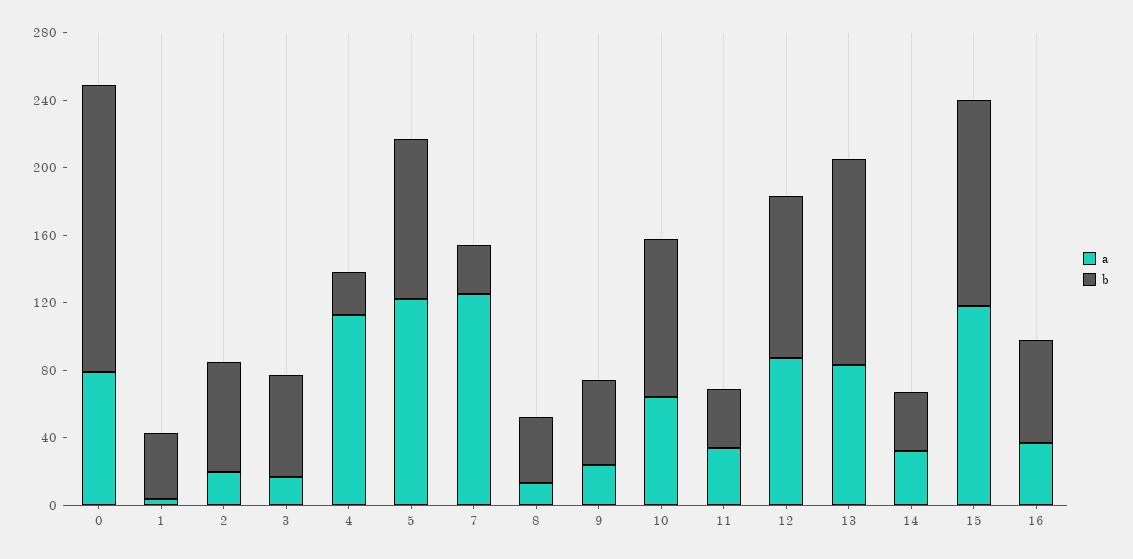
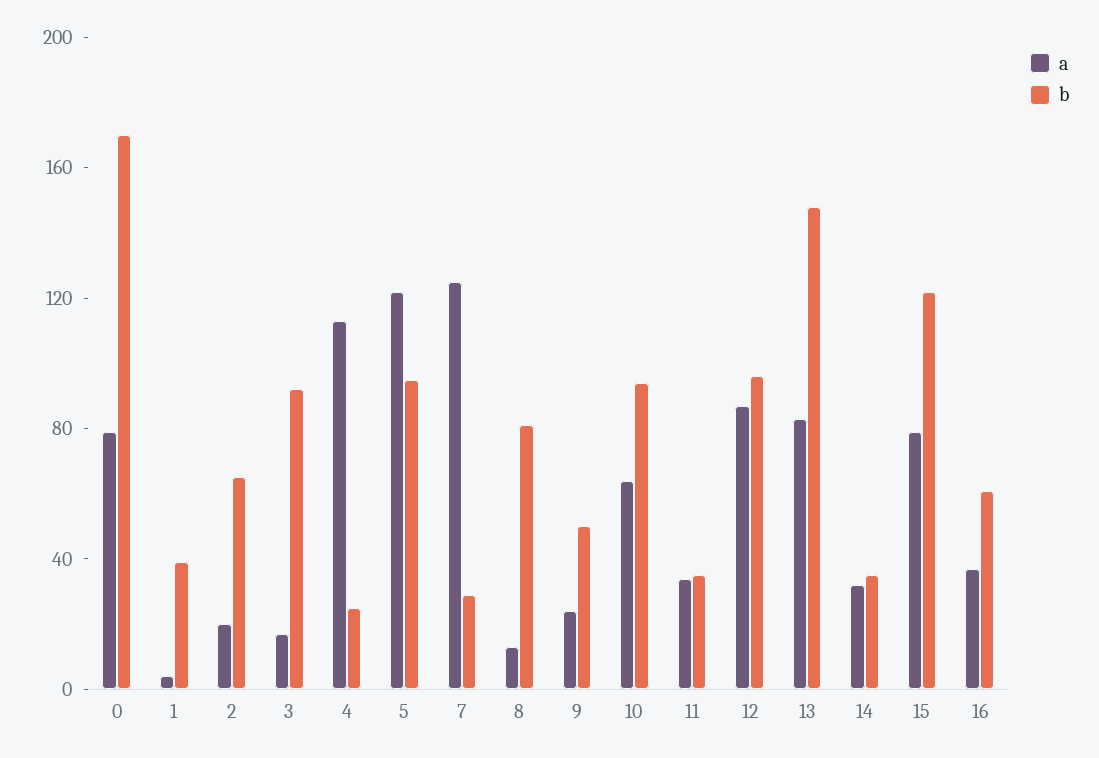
b, 3: 60 -> 90
b, 8: 40 -> 80
b, 13: 120 -> 150
a, 15: 120 -> 80

